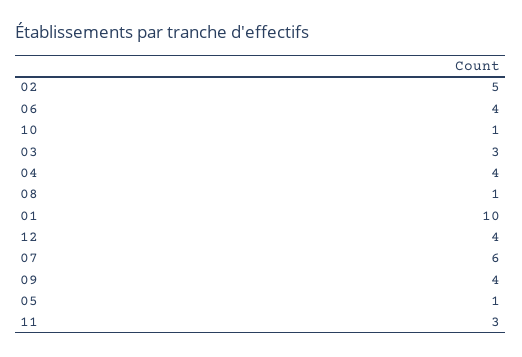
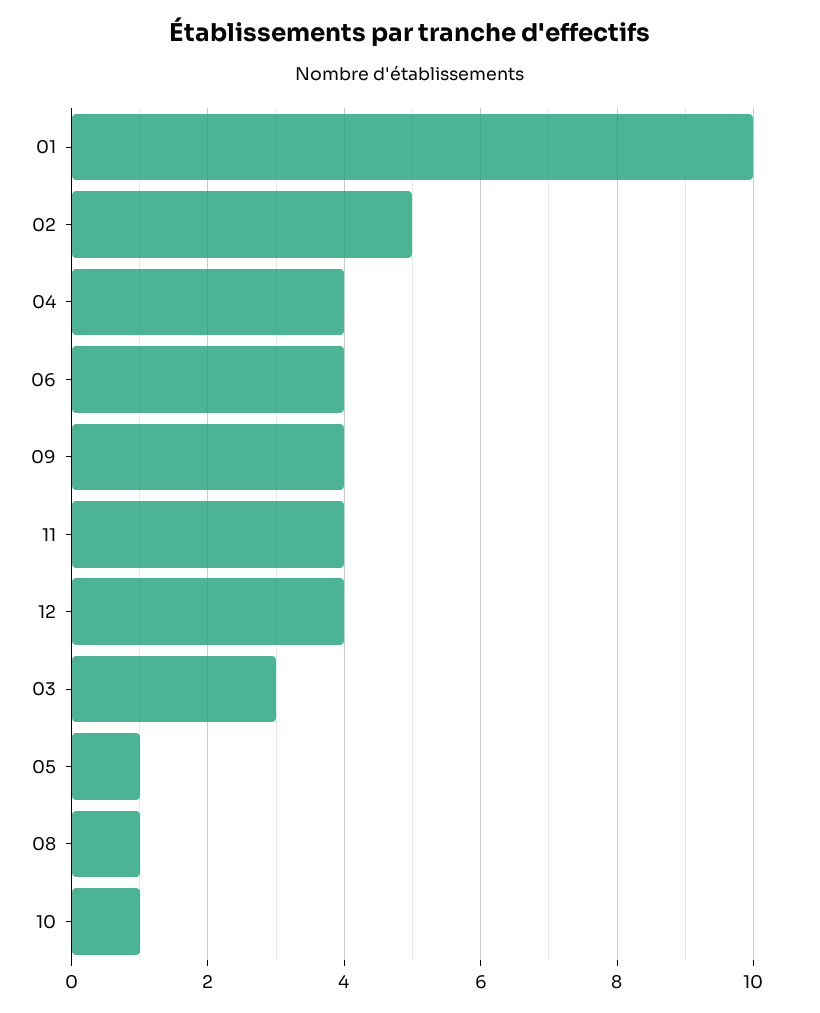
07: 6 -> none
11: 3 -> 4

